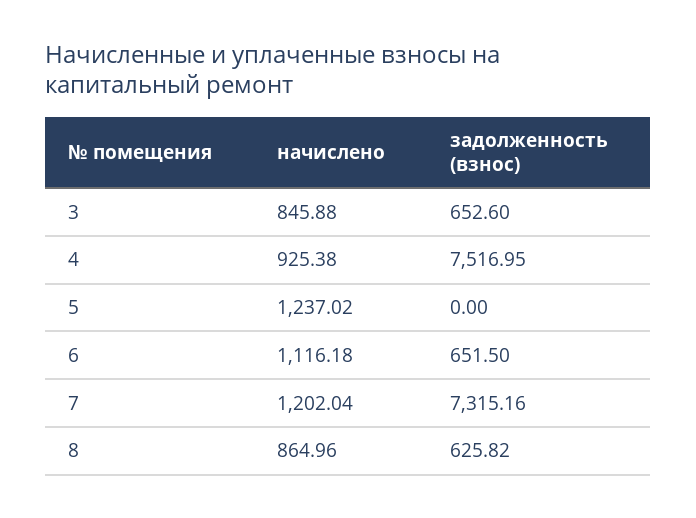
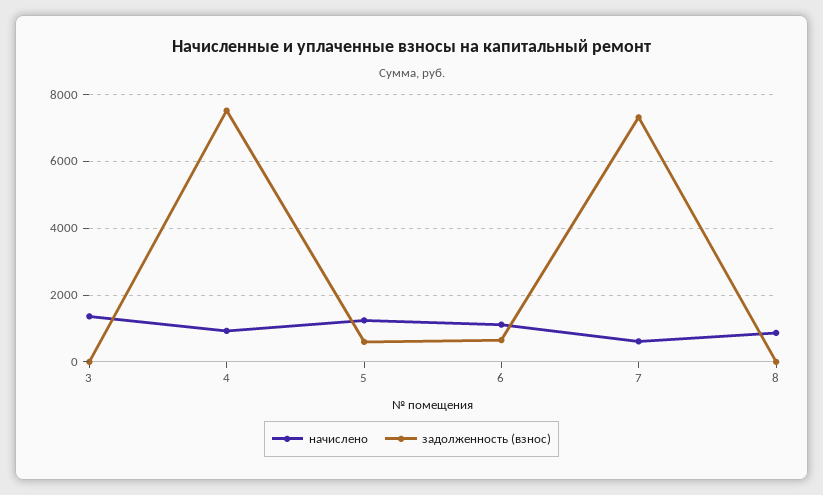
начислено, 3: 845.88 -> 1400
задолженность (взнос), 3: 652.6 -> 0
задолженность (взнос), 5: 0 -> 600
начислено, 7: 1202.04 -> 600
задолженность (взнос), 8: 625.82 -> 0

